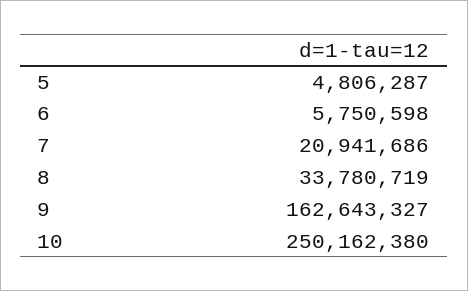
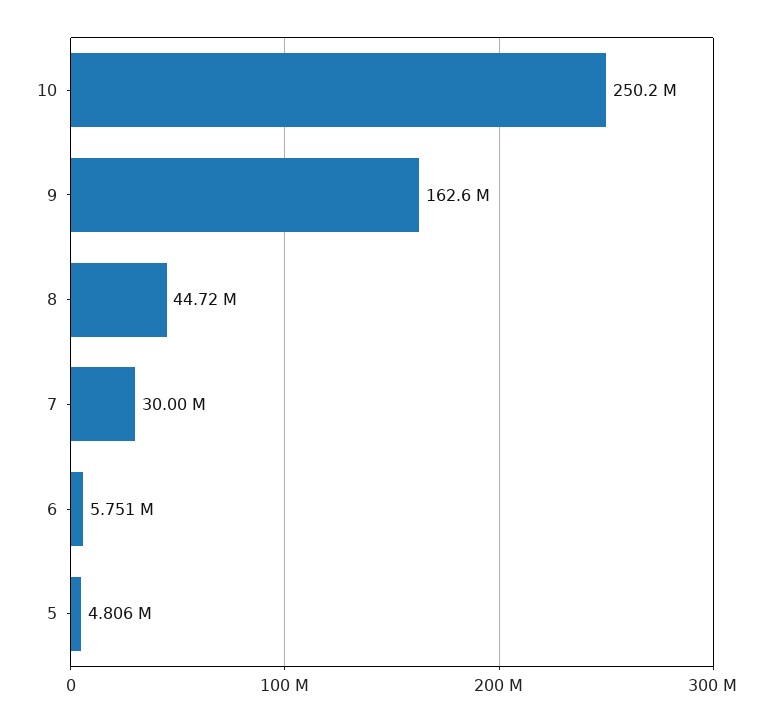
7: 20941686 -> 30000000
8: 33780719 -> 44720000

